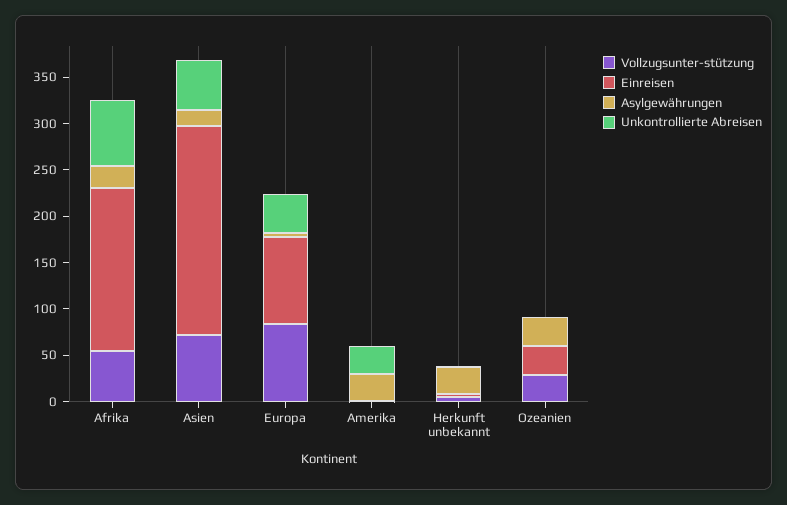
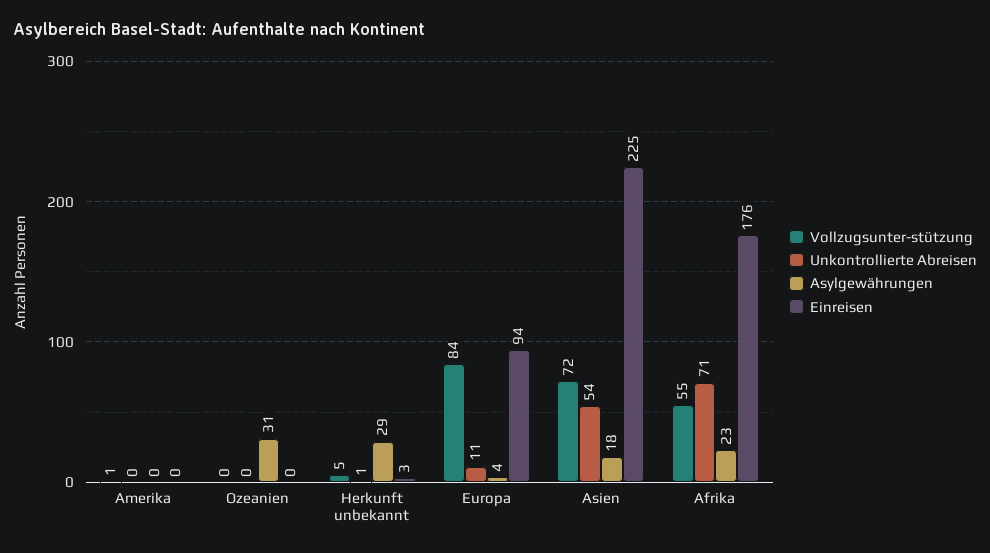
Unkontrollierte Abreisen, Europa: 40 -> 11
Asylgewährungen, Amerika: 30 -> 0
Unkontrollierte Abreisen, Amerika: 30 -> 0
Vollzugsunter-stützung, Ozeanien: 30 -> 0
Einreisen, Ozeanien: 30 -> 0

